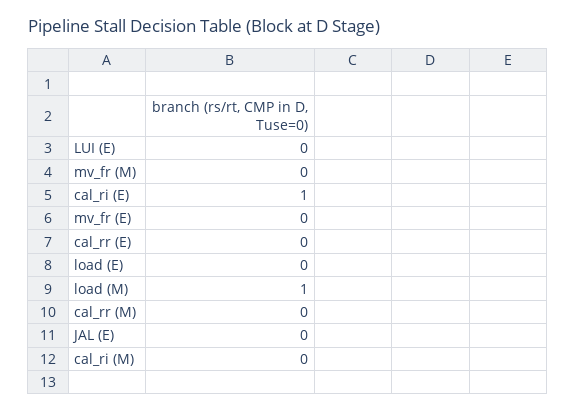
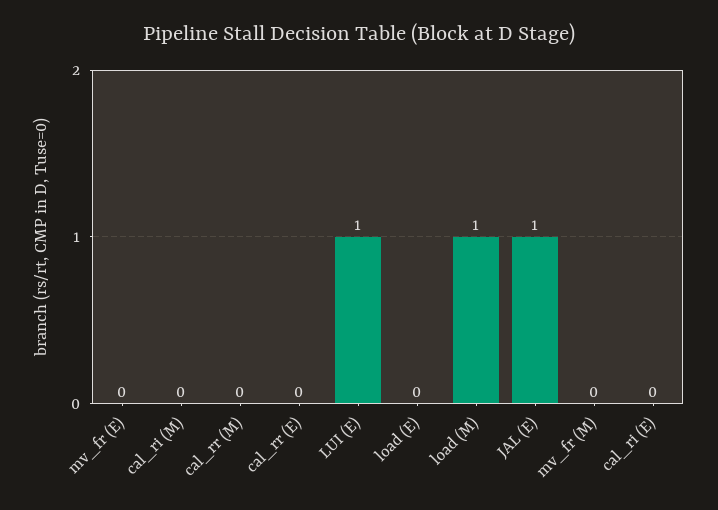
LUI (E): 0 -> 1
cal_ri (E): 1 -> 0
JAL (E): 0 -> 1

